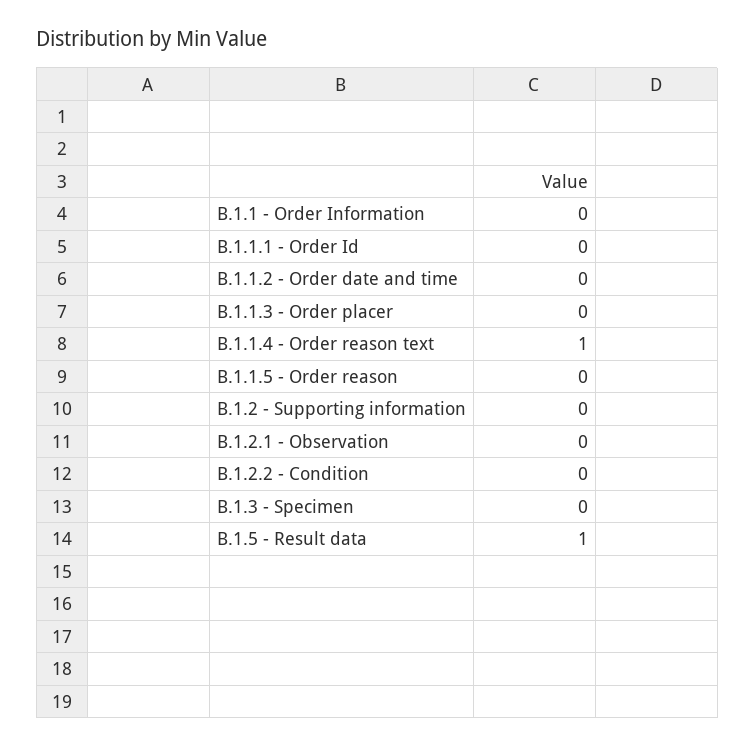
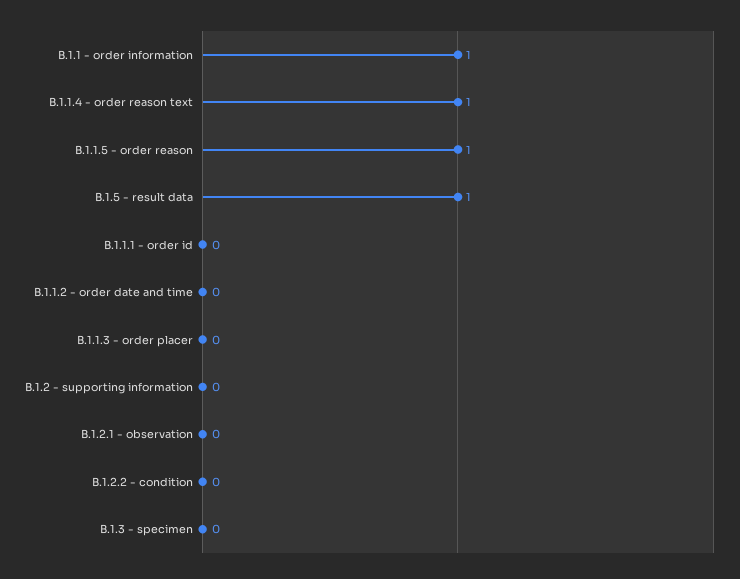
B.1.1 - Order Information: 0 -> 1
B.1.1.5 - Order reason: 0 -> 1

